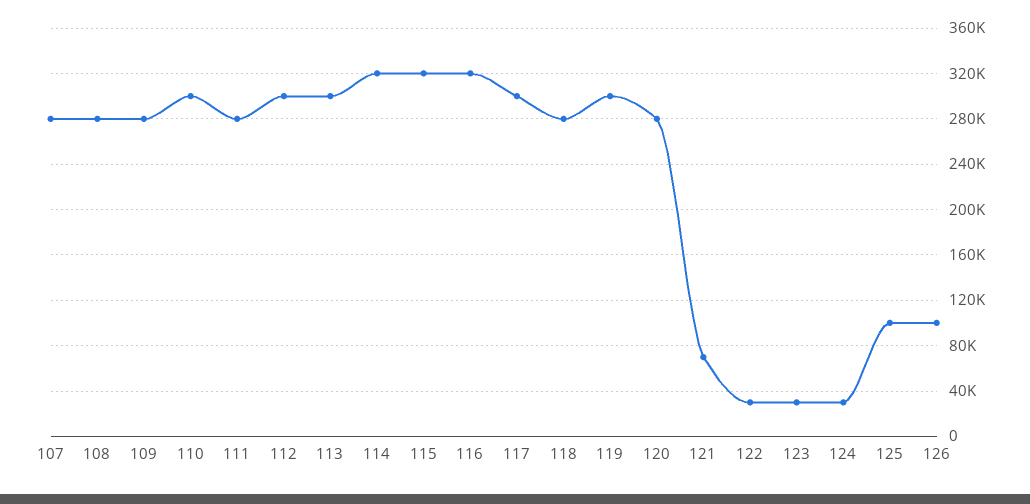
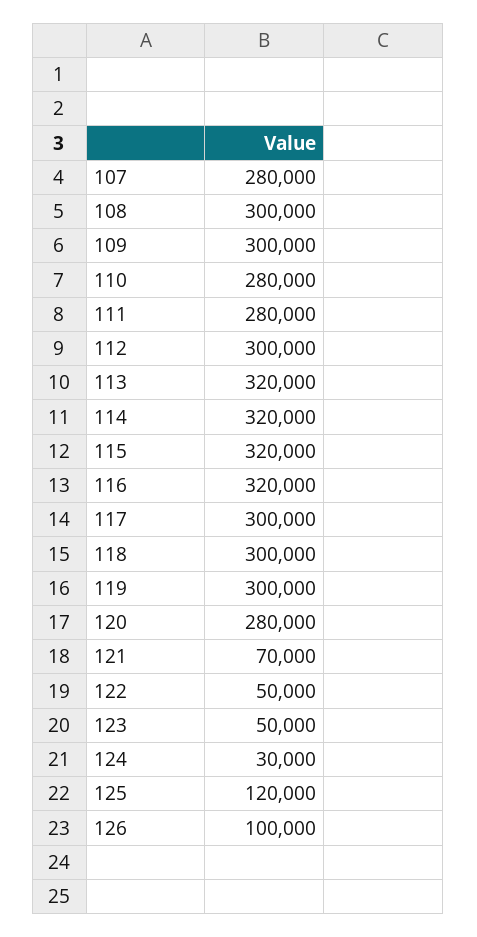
108: 280000 -> 300000
109: 280000 -> 300000
110: 300000 -> 280000
113: 300000 -> 320000
118: 280000 -> 300000
122: 30000 -> 50000
123: 30000 -> 50000
125: 100000 -> 120000

